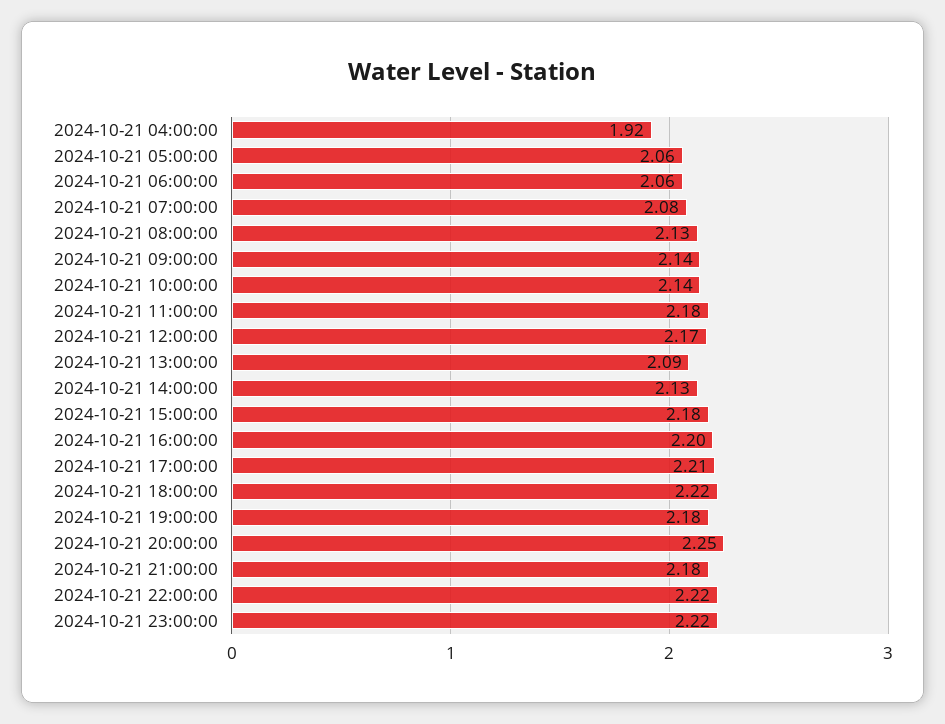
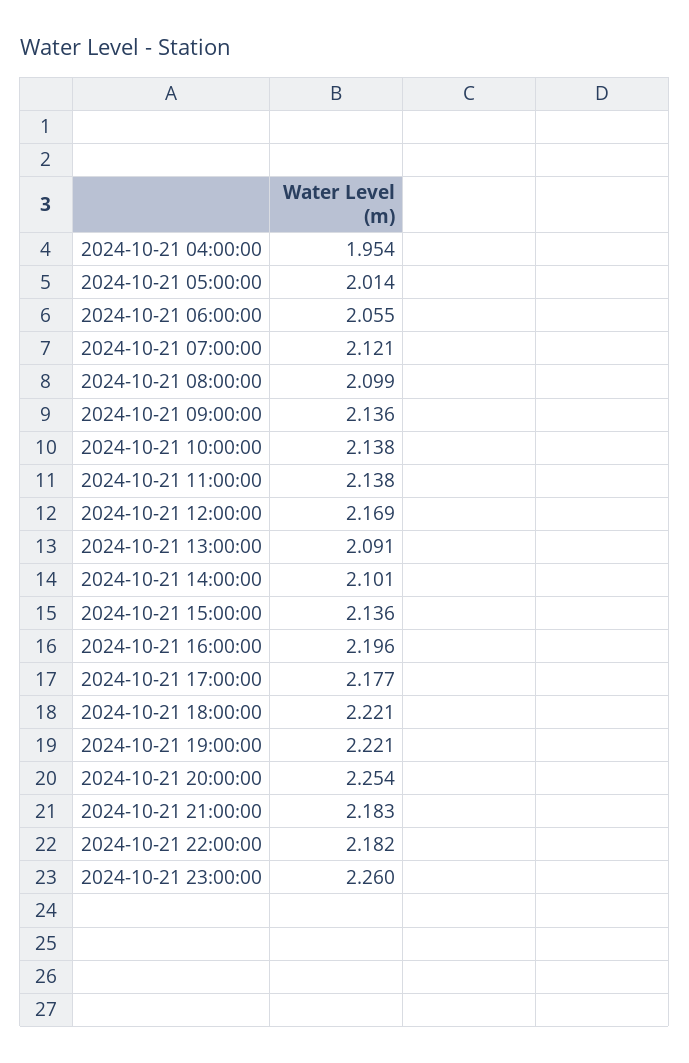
2024-10-21 04:00:00: 1.92 -> 1.954
2024-10-21 05:00:00: 2.06 -> 2.014
2024-10-21 07:00:00: 2.08 -> 2.121
2024-10-21 08:00:00: 2.13 -> 2.099
2024-10-21 11:00:00: 2.18 -> 2.138
2024-10-21 14:00:00: 2.13 -> 2.101
2024-10-21 15:00:00: 2.18 -> 2.136
2024-10-21 17:00:00: 2.21 -> 2.177
2024-10-21 19:00:00: 2.18 -> 2.221
2024-10-21 22:00:00: 2.22 -> 2.182
2024-10-21 23:00:00: 2.22 -> 2.26

